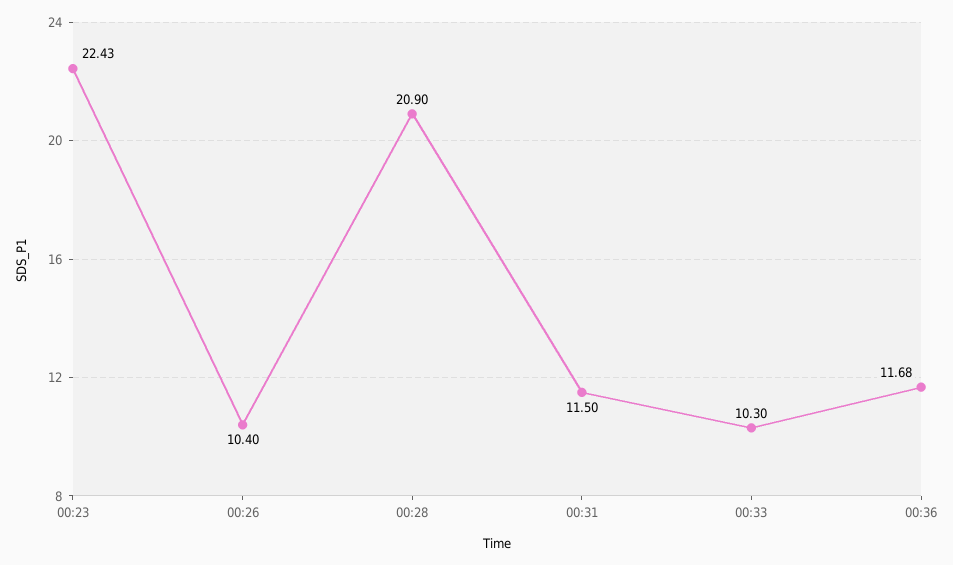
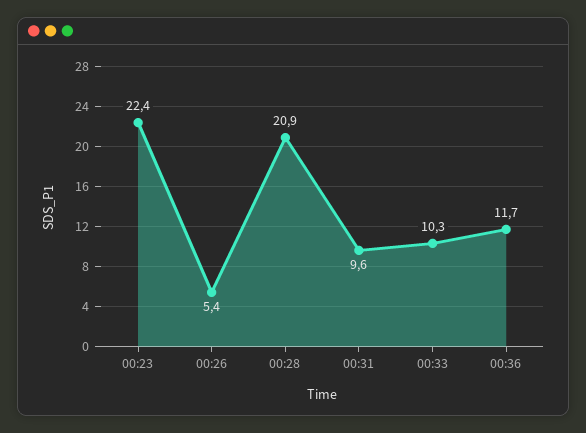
00:26: 10.4 -> 5.4
00:31: 11.5 -> 9.6

